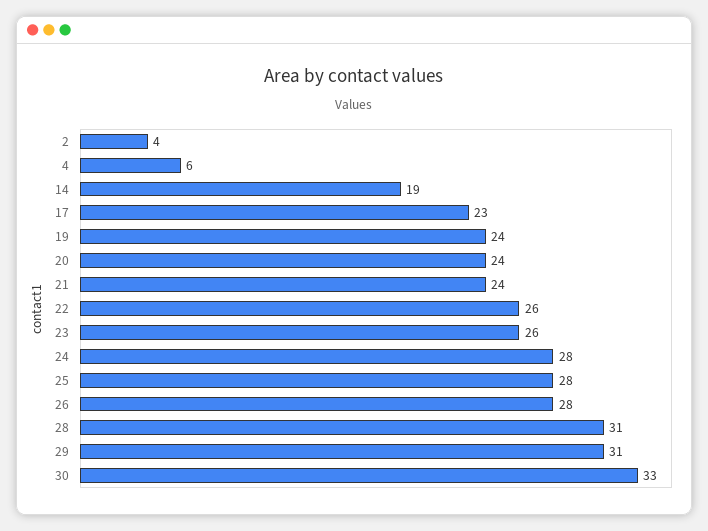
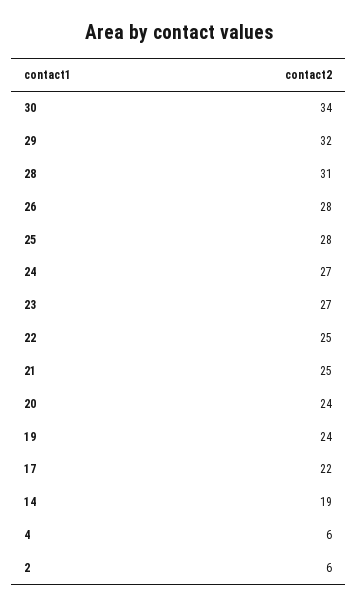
2: 4 -> 6
17: 23 -> 22
21: 24 -> 25
22: 26 -> 25
23: 26 -> 27
24: 28 -> 27
29: 31 -> 32
30: 33 -> 34

